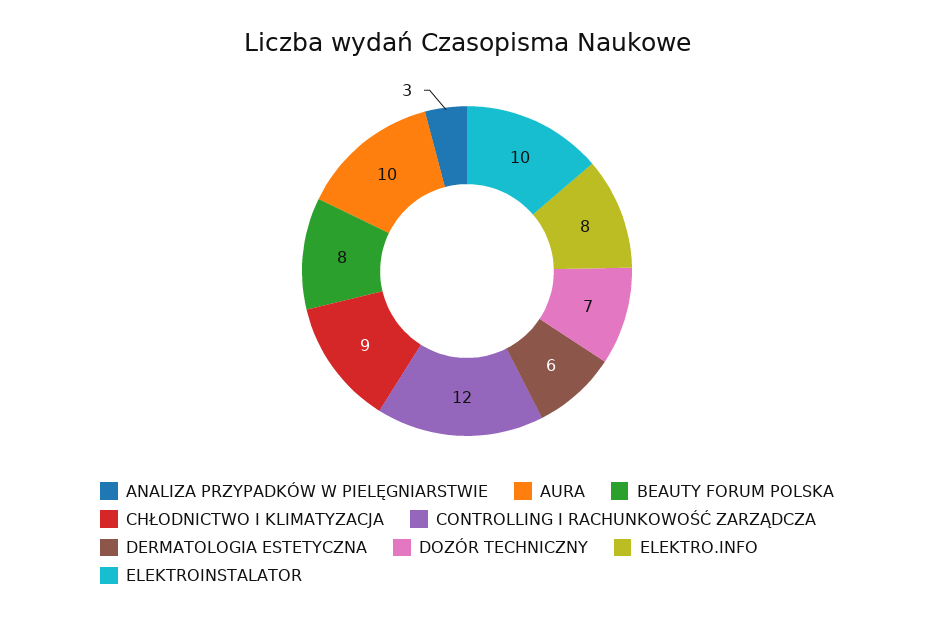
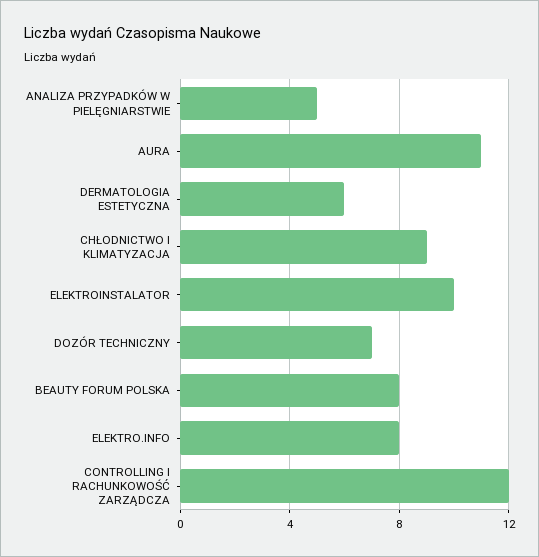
ANALIZA PRZYPADKÓW W PIELĘGNIARSTWIE: 3 -> 5
AURA: 10 -> 11

